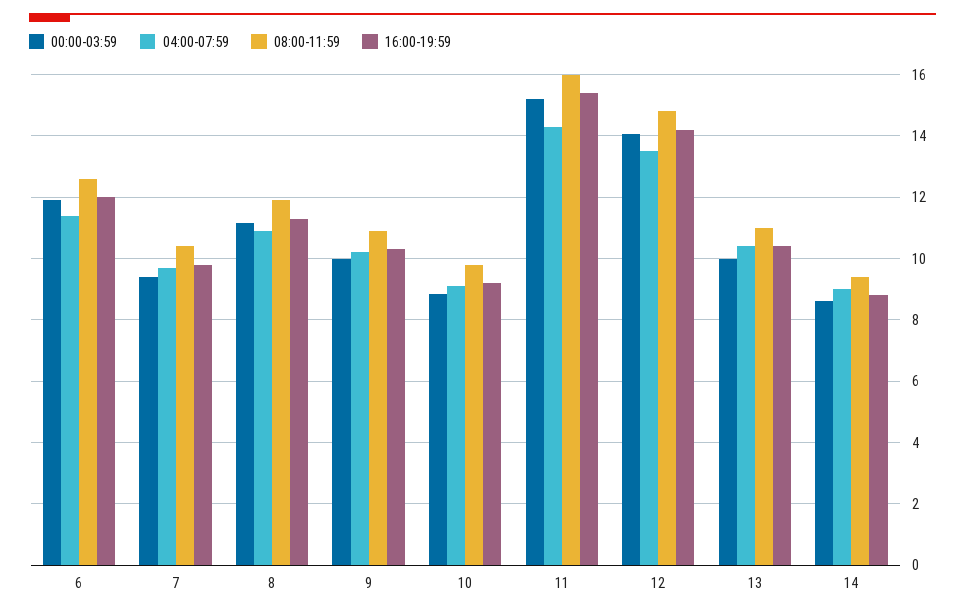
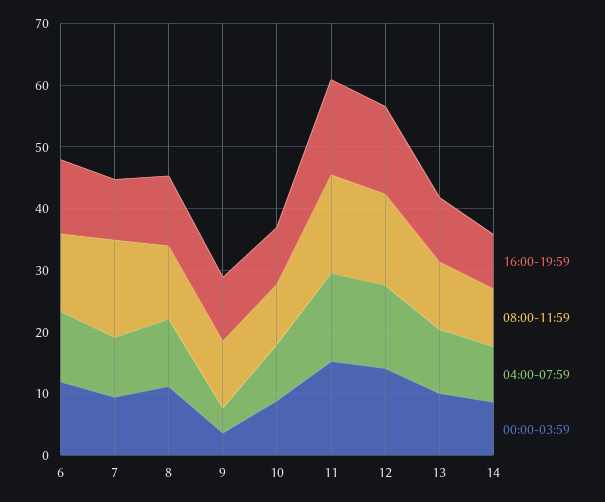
08:00-11:59, 7: 10.4 -> 16
00:00-03:59, 9: 10 -> 4
04:00-07:59, 9: 10.2 -> 4

